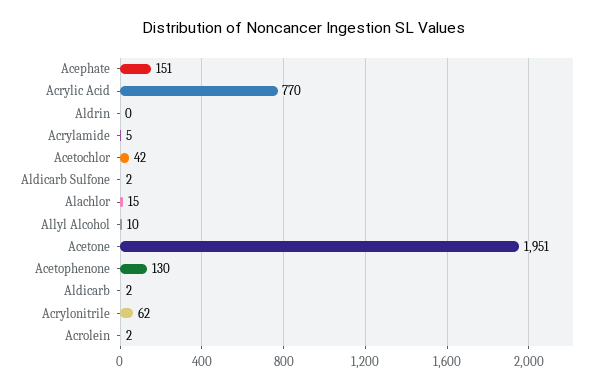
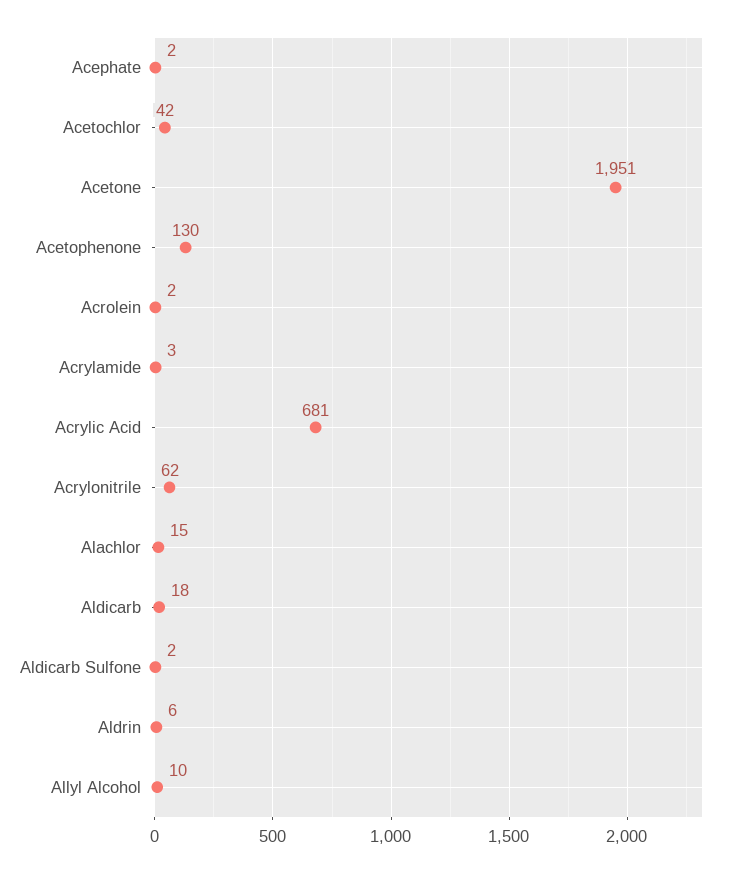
Acephate: 151 -> 2
Acrylic Acid: 770 -> 681
Aldrin: 0 -> 6
Acrylamide: 5 -> 3
Aldicarb: 2 -> 18

